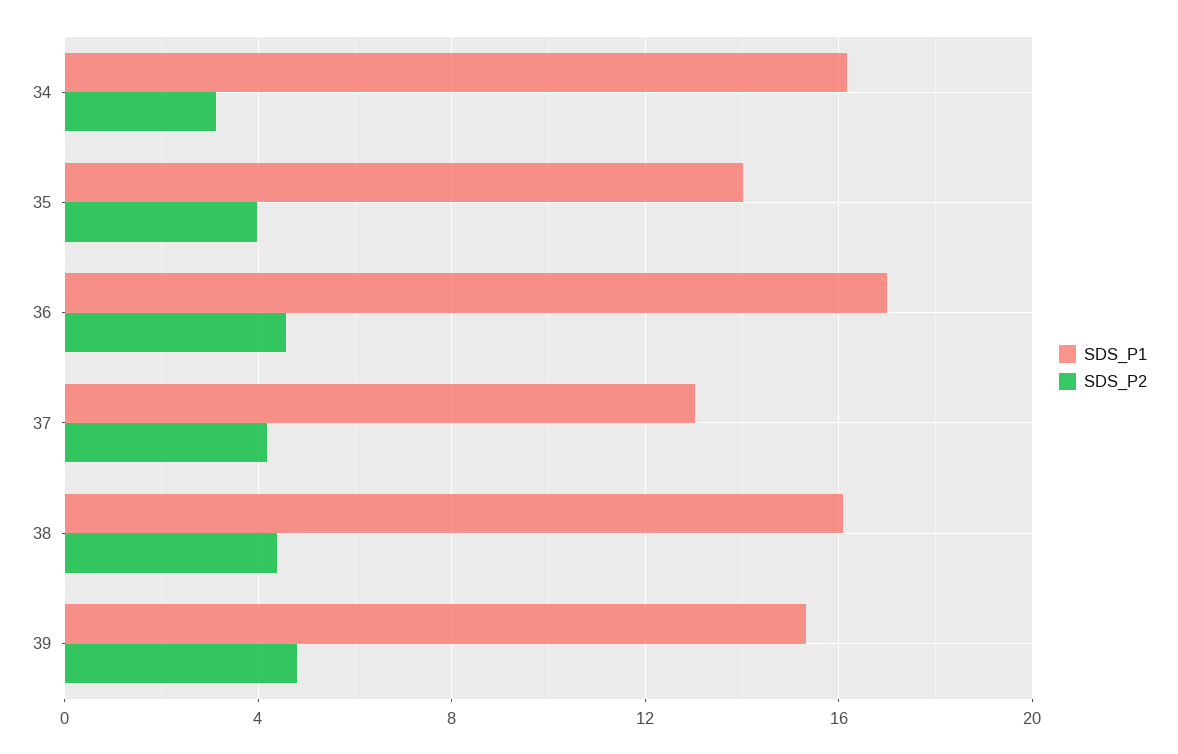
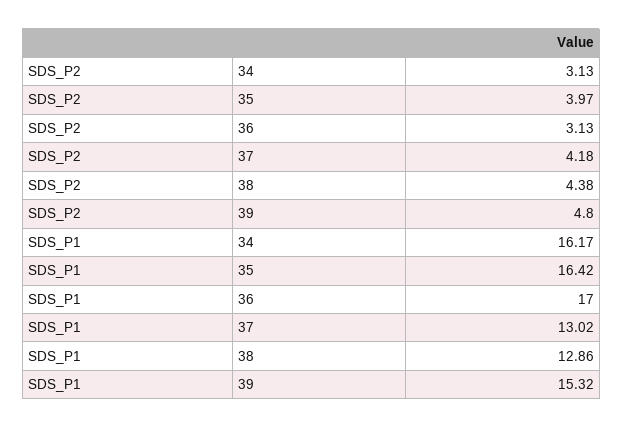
SDS_P1, 35: 14 -> 16.42
SDS_P2, 36: 4.5 -> 3.13
SDS_P1, 38: 16 -> 12.86

